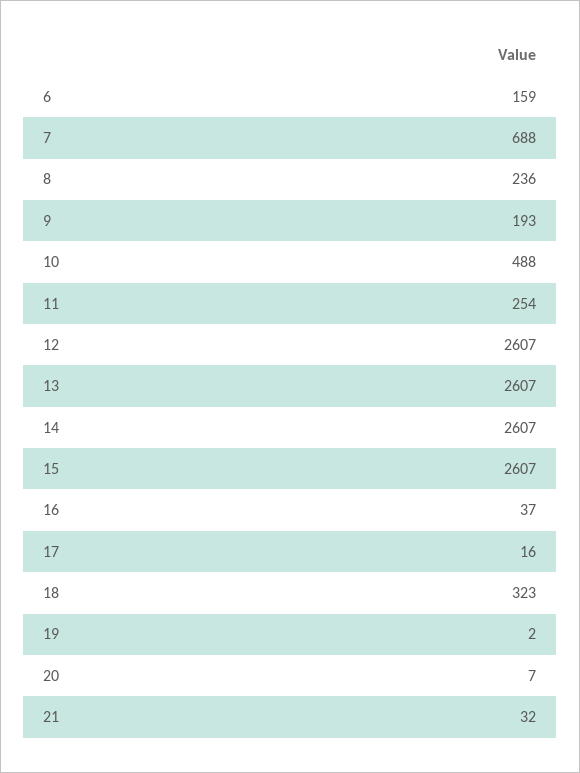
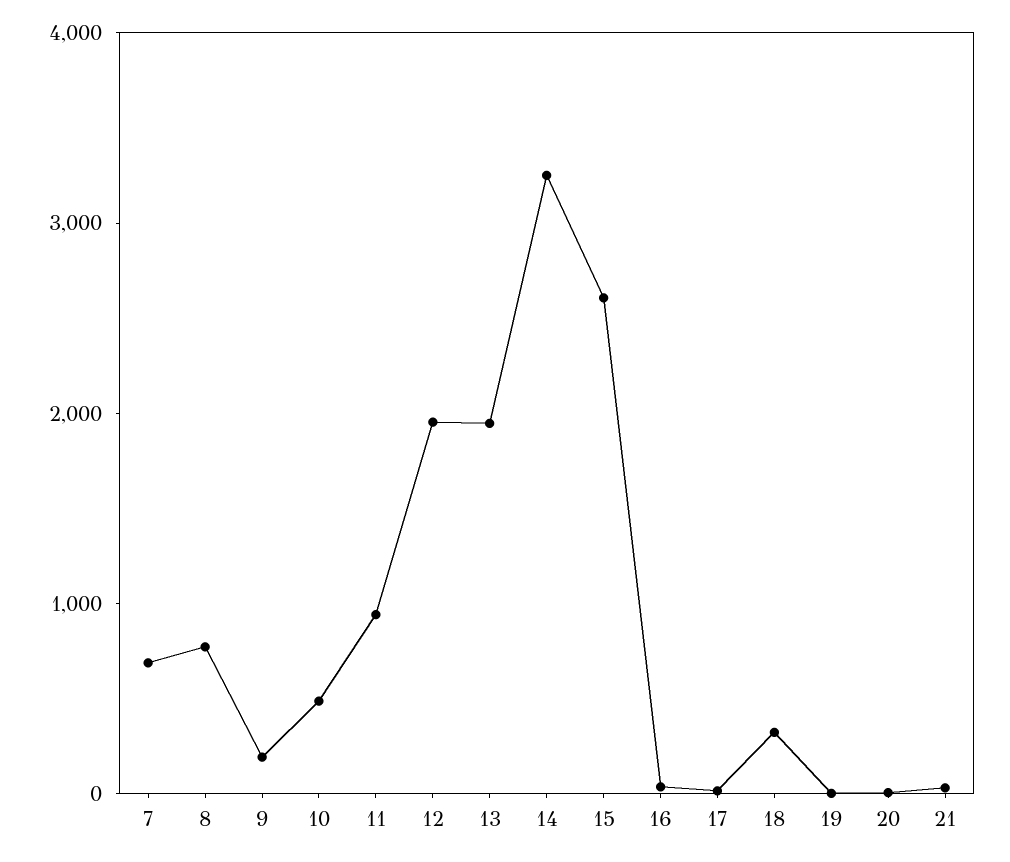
6: 159 -> none
8: 236 -> 800
11: 254 -> 1000
12: 2607 -> 2000
13: 2607 -> 2000
14: 2607 -> 3200

